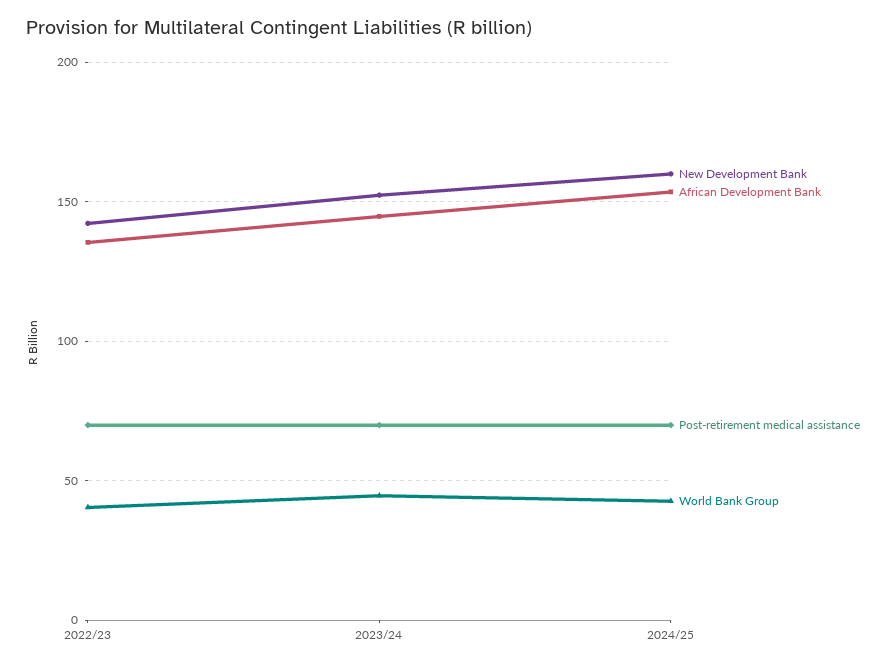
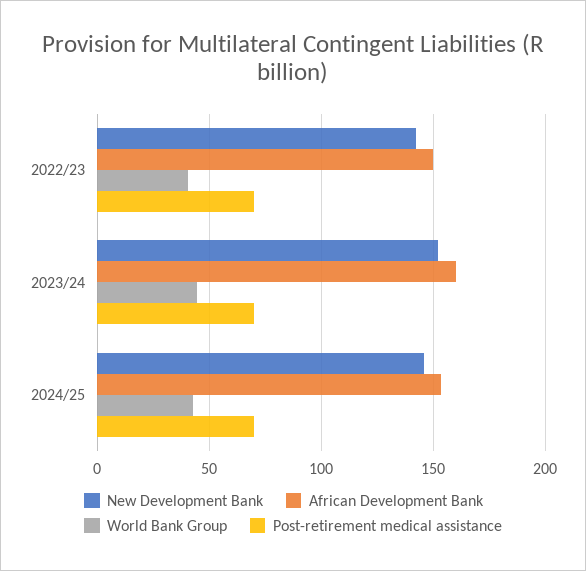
African Development Bank, 2022/23: 135 -> 150
African Development Bank, 2023/24: 145 -> 160
New Development Bank, 2024/25: 160 -> 145

